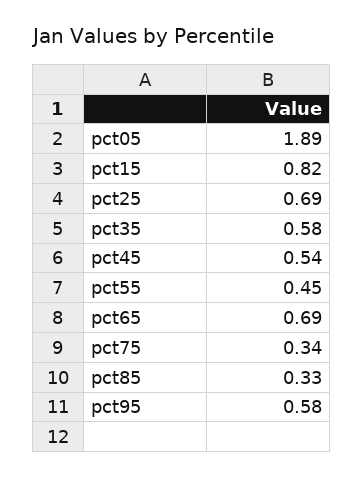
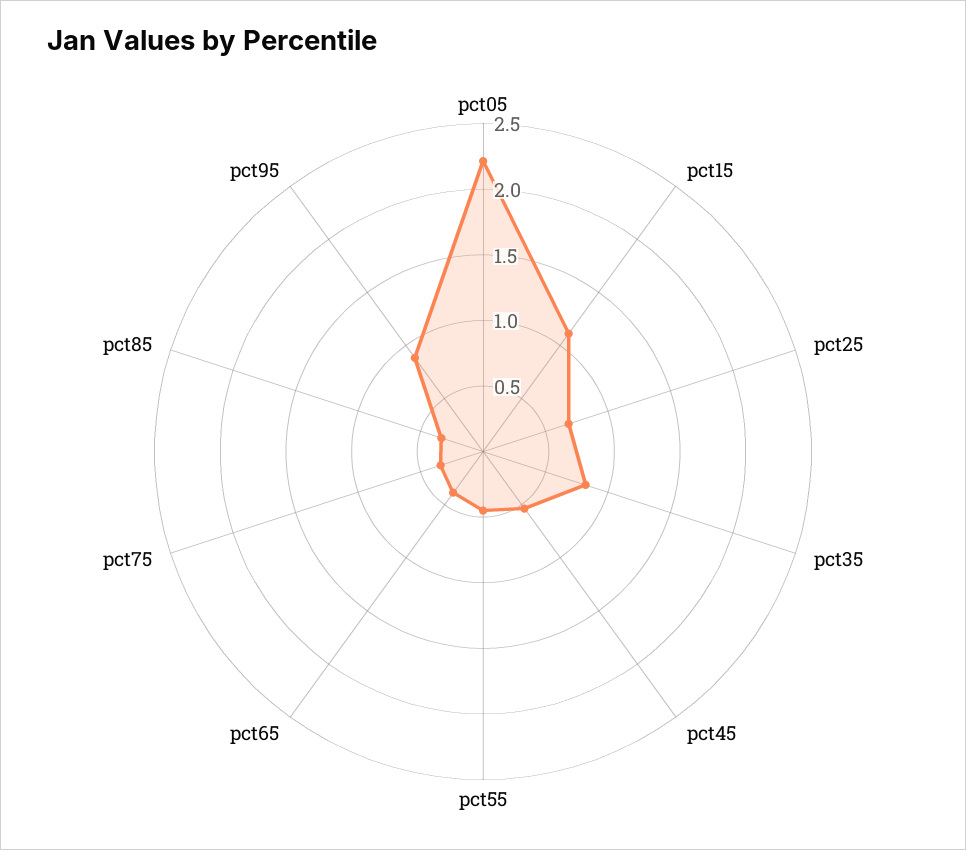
pct05: 1.89 -> 2.2
pct15: 0.82 -> 1.1
pct35: 0.58 -> 0.8
pct65: 0.69 -> 0.4
pct95: 0.58 -> 0.9

